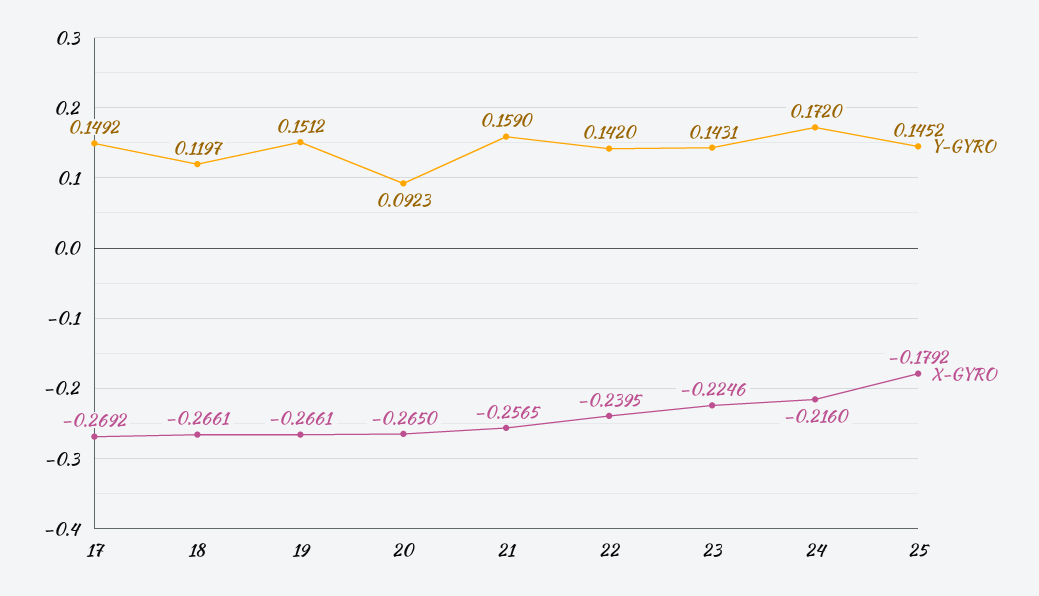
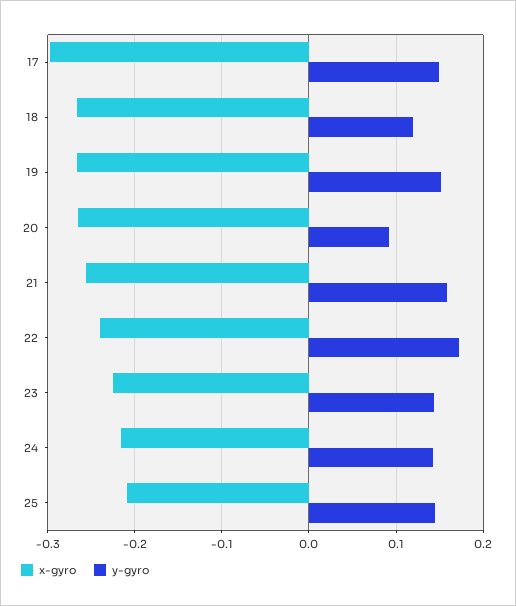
X-GYRO, 17: -0.2692 -> -0.3
Y-GYRO, 22: 0.142 -> 0.17
Y-GYRO, 24: 0.172 -> 0.14
X-GYRO, 25: -0.1792 -> -0.21

